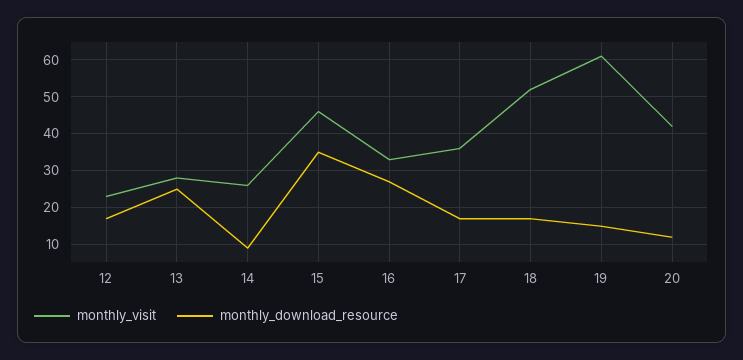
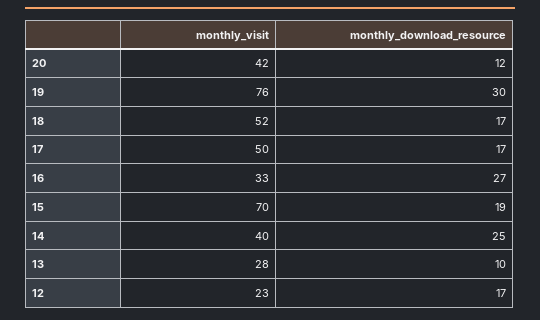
monthly_download_resource, 13: 25 -> 10
monthly_visit, 14: 25 -> 40
monthly_download_resource, 14: 10 -> 25
monthly_visit, 15: 45 -> 70
monthly_download_resource, 15: 35 -> 19
monthly_visit, 17: 35 -> 50
monthly_visit, 19: 60 -> 76
monthly_download_resource, 19: 15 -> 30

